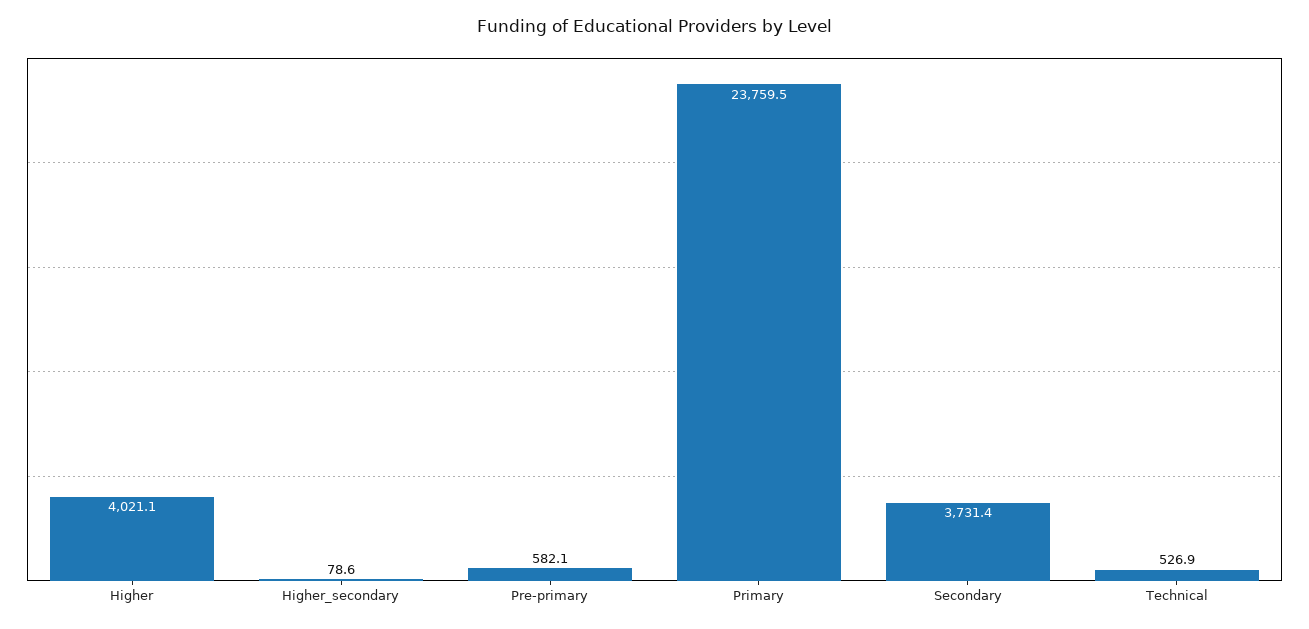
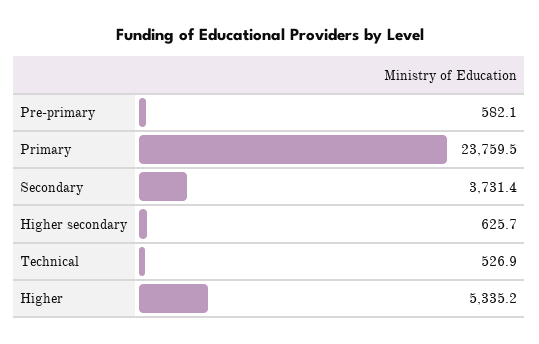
Higher: 4021.1 -> 5335.2
Higher_secondary: 78.6 -> 625.7

